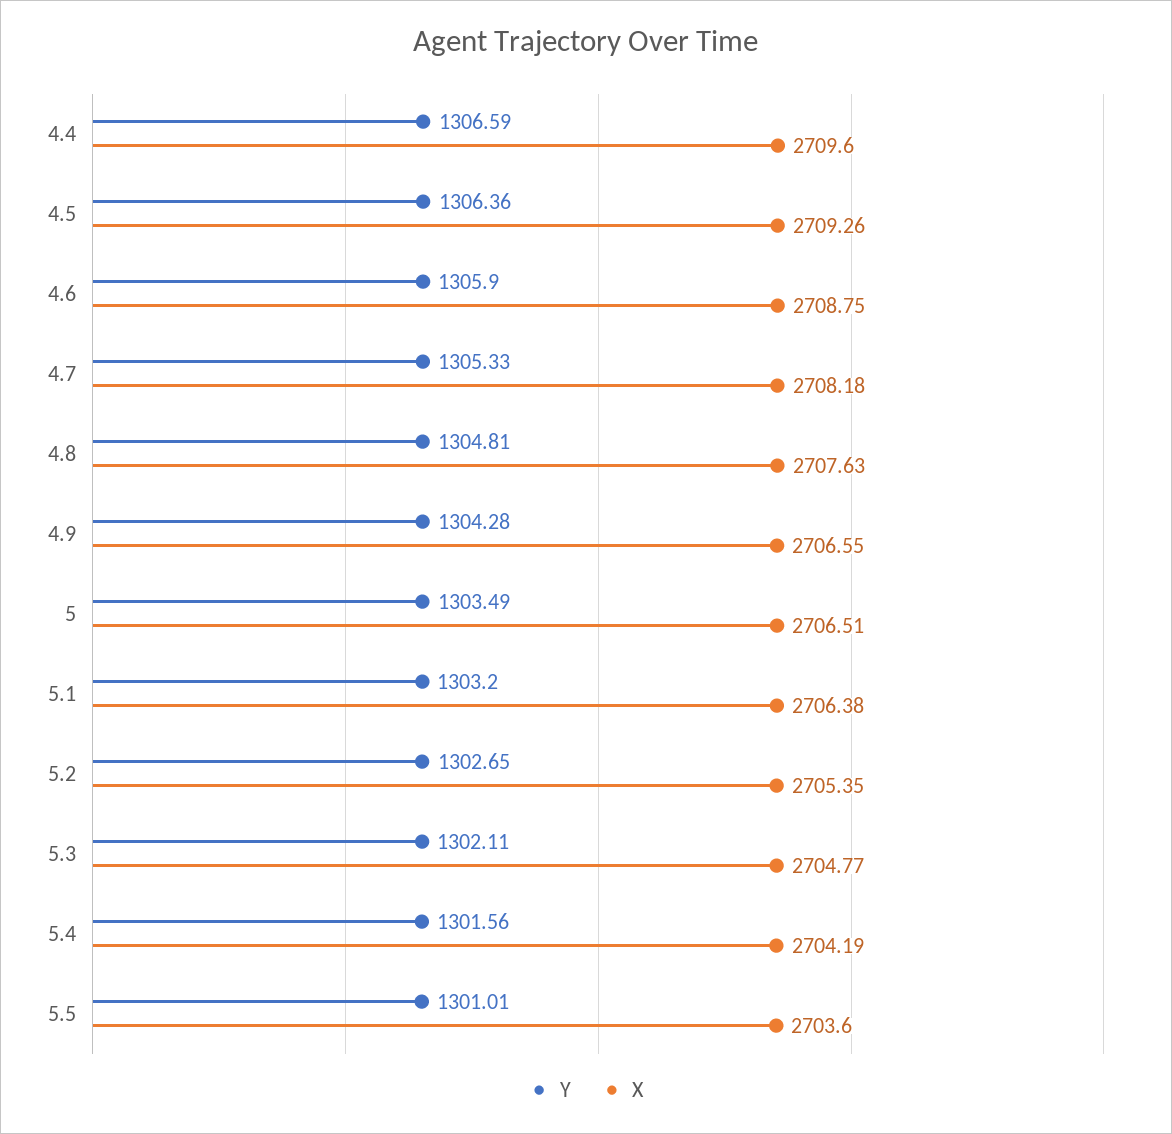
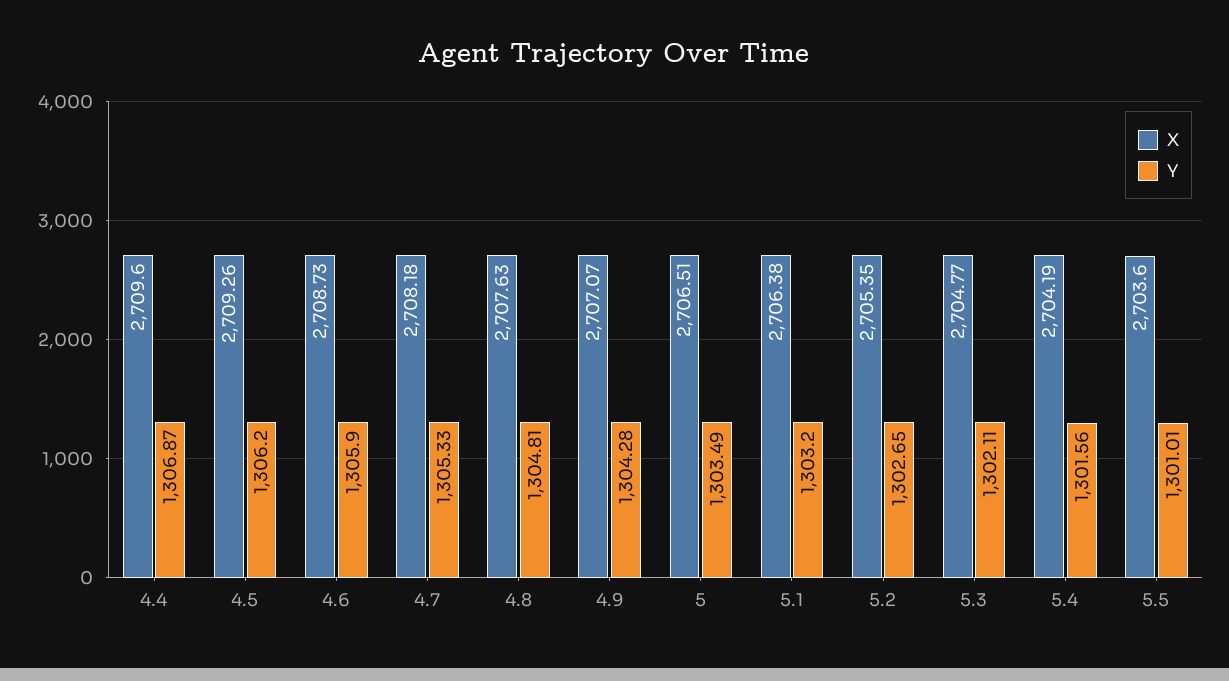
Y, 4.4: 1306.59 -> 1306.87
Y, 4.5: 1306.36 -> 1306.2
X, 4.6: 2708.75 -> 2708.73
X, 4.9: 2706.55 -> 2707.07

